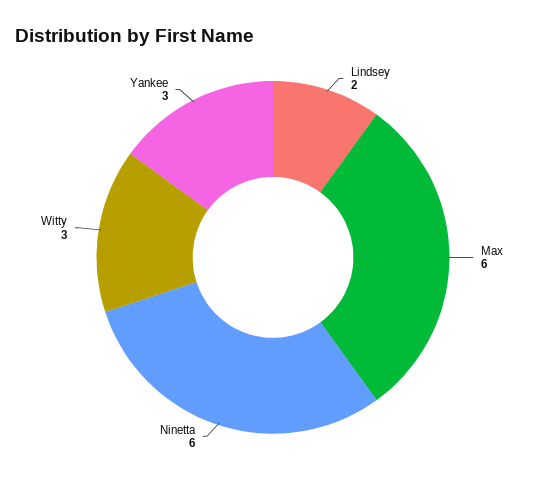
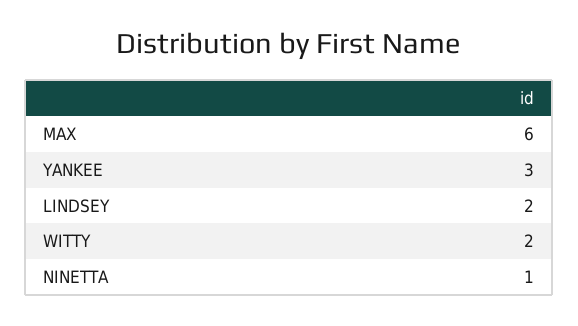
Ninetta: 6 -> 1
Witty: 3 -> 2

